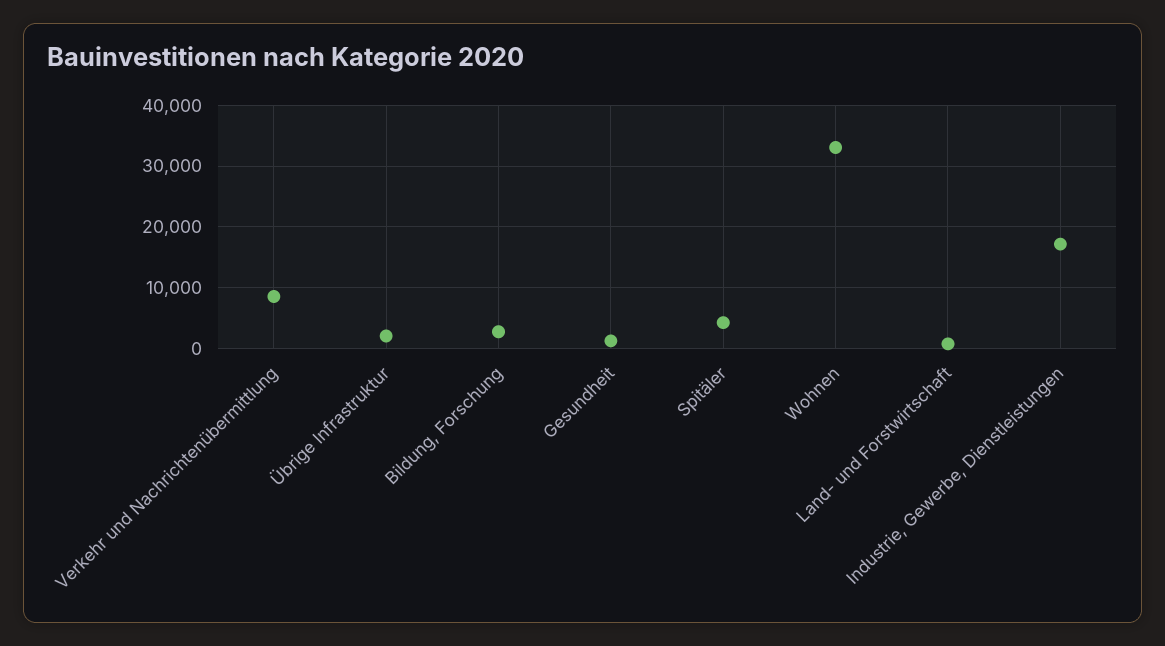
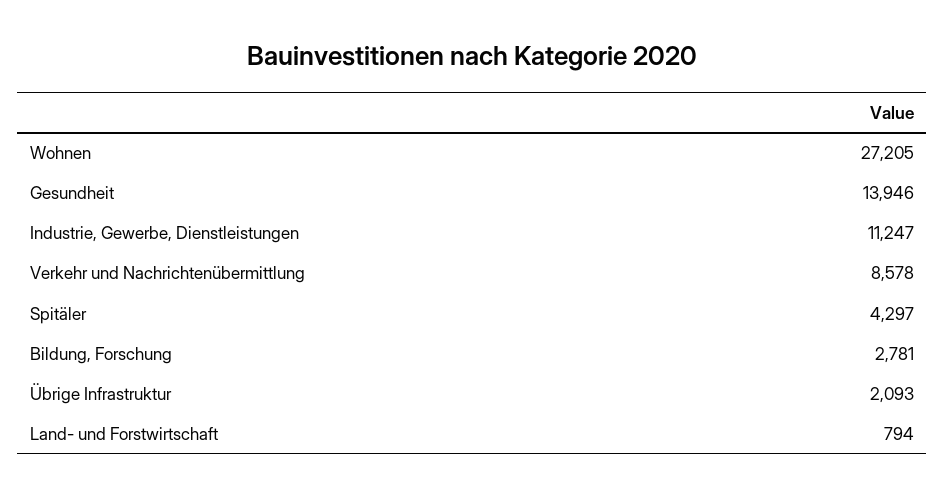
Gesundheit: 1000 -> 13946
Wohnen: 33000 -> 27205
Industrie, Gewerbe, Dienstleistungen: 17000 -> 11247

